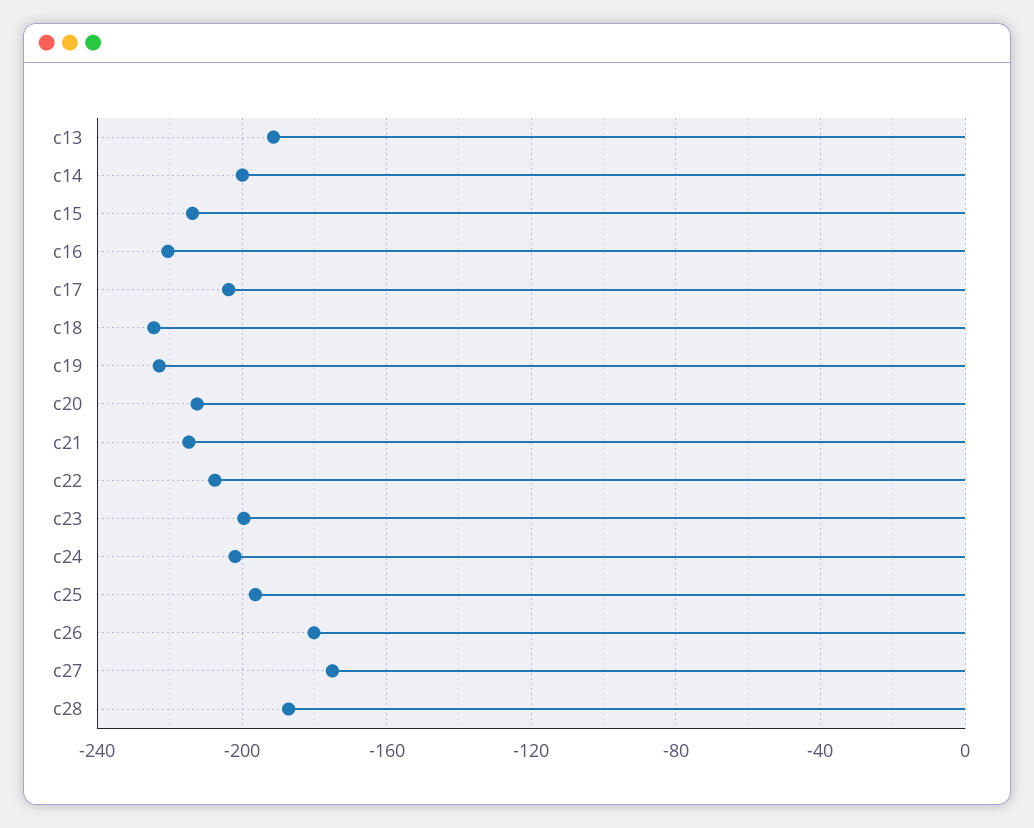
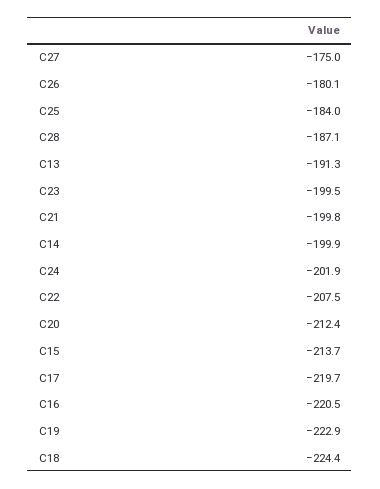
c17: -205 -> -219.7
c21: -215 -> -199.8
c25: -195 -> -184

